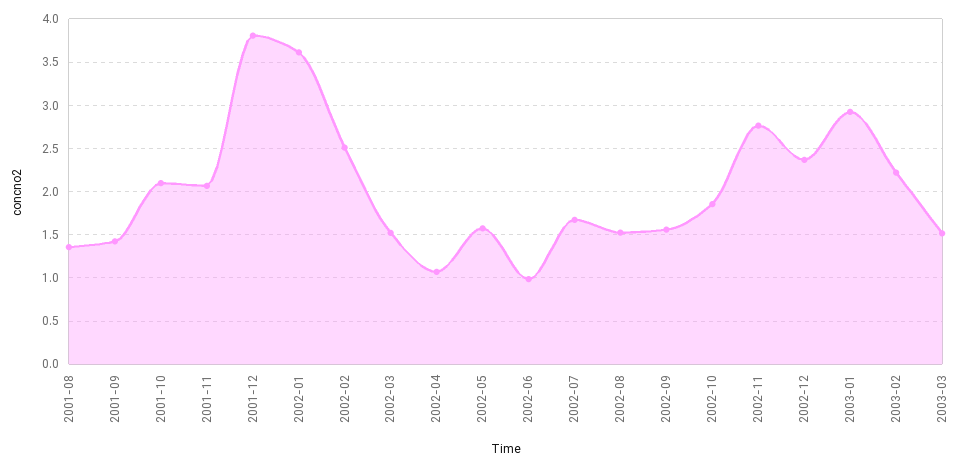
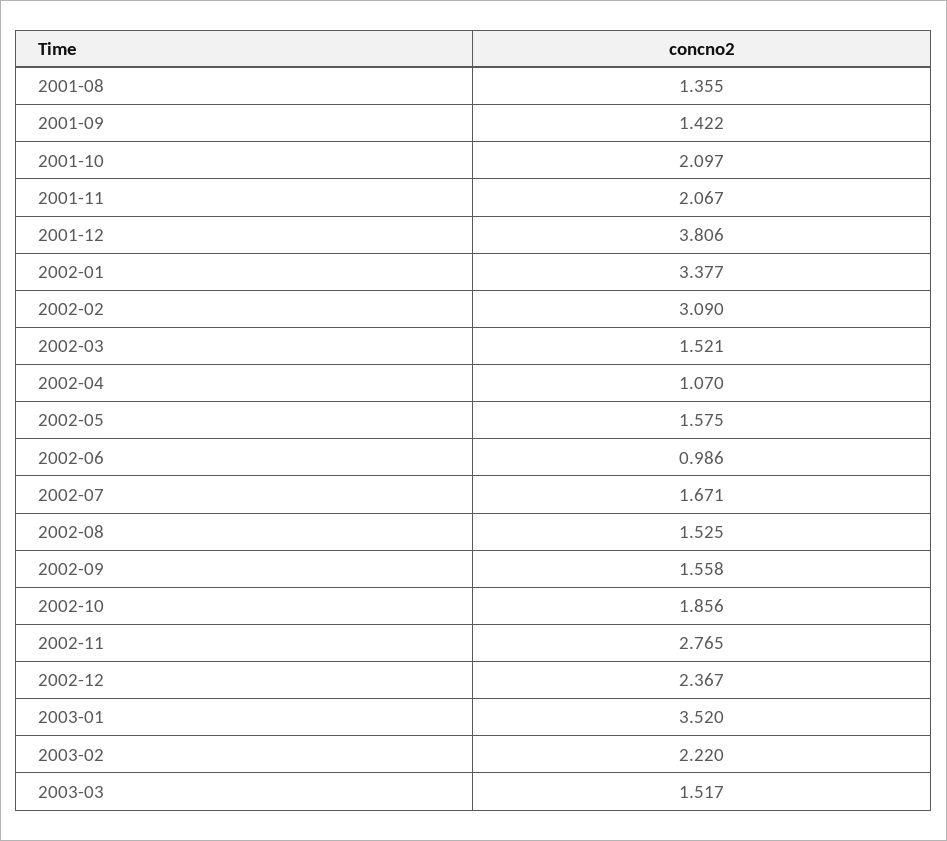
2002-01: 3.6 -> 3.377
2002-02: 2.5 -> 3.09
2003-01: 2.9 -> 3.52

